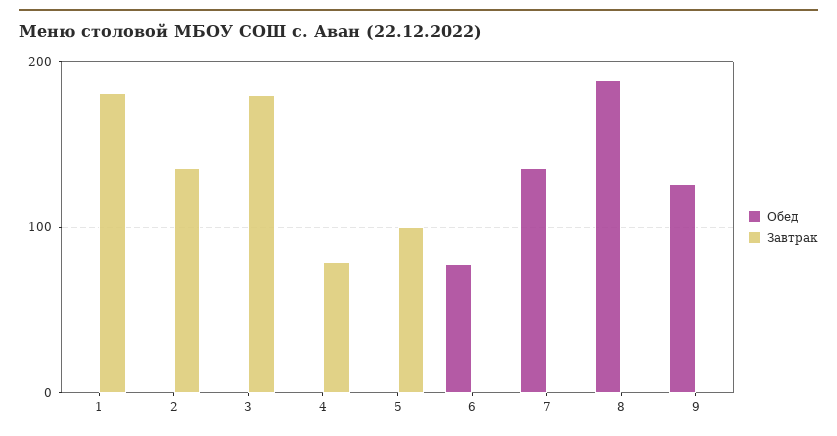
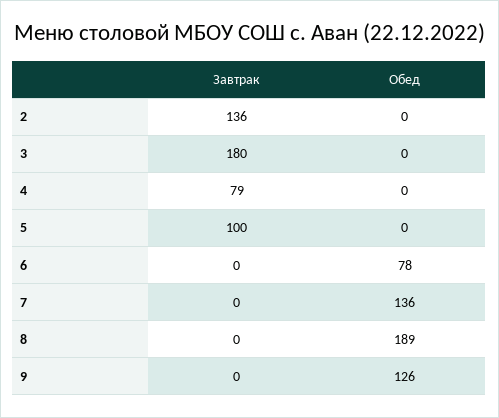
Обед, 1: 0 -> none
Завтрак, 1: 180 -> none

